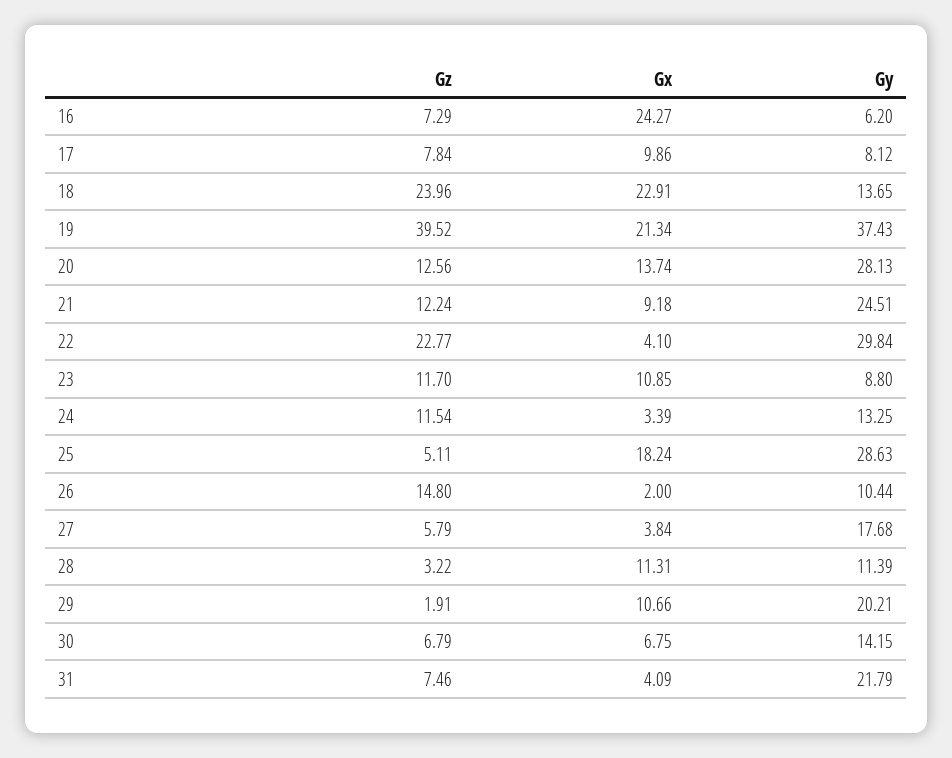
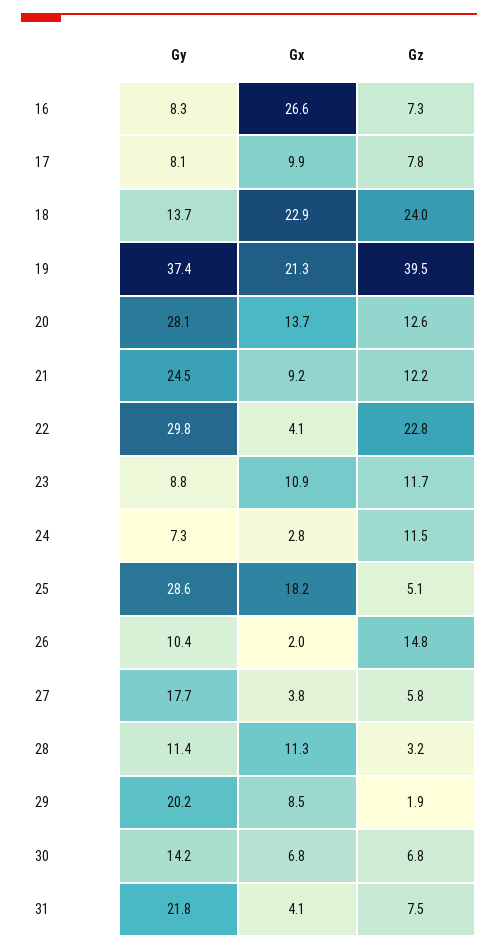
Gx, 16: 24.27 -> 26.6
Gy, 16: 6.2 -> 8.3
Gx, 24: 3.39 -> 2.8
Gy, 24: 13.25 -> 7.3
Gx, 29: 10.66 -> 8.5

